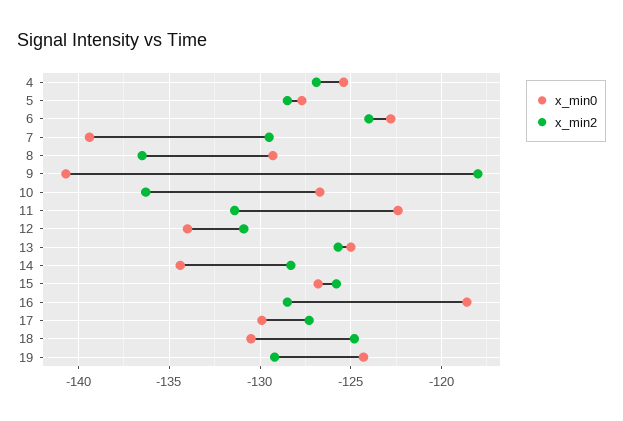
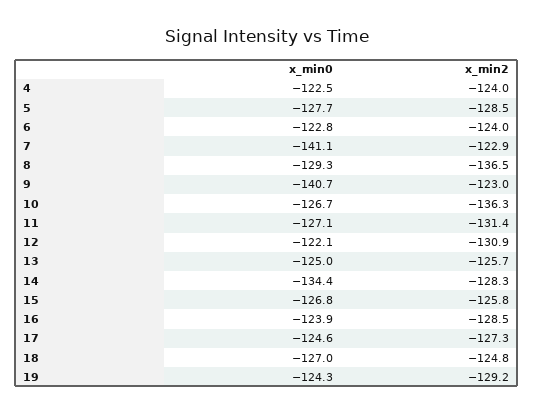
x_min0, 4: -125.5 -> -122.5
x_min2, 4: -127 -> -124
x_min0, 7: -139.5 -> -141.1
x_min2, 7: -129.5 -> -122.9
x_min2, 9: -118 -> -123
x_min0, 11: -122.5 -> -127.1
x_min0, 12: -134 -> -122.1
x_min0, 16: -118.5 -> -123.9
x_min0, 17: -130 -> -124.6
x_min0, 18: -130.5 -> -127

